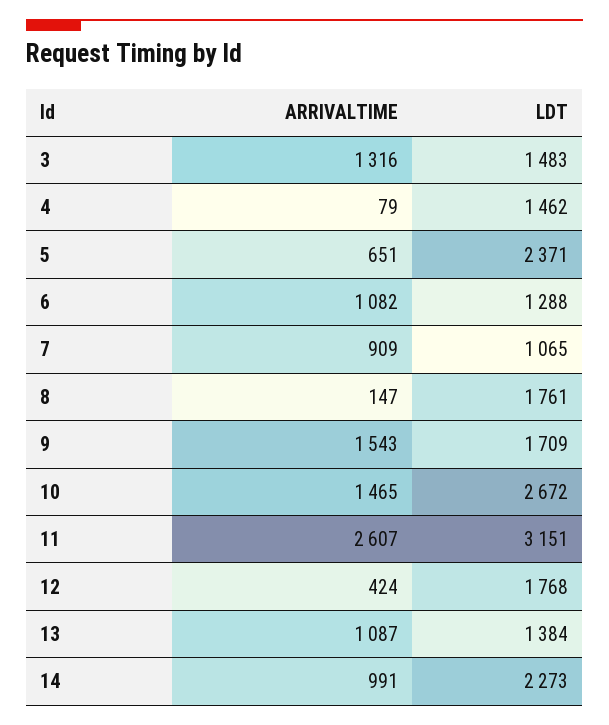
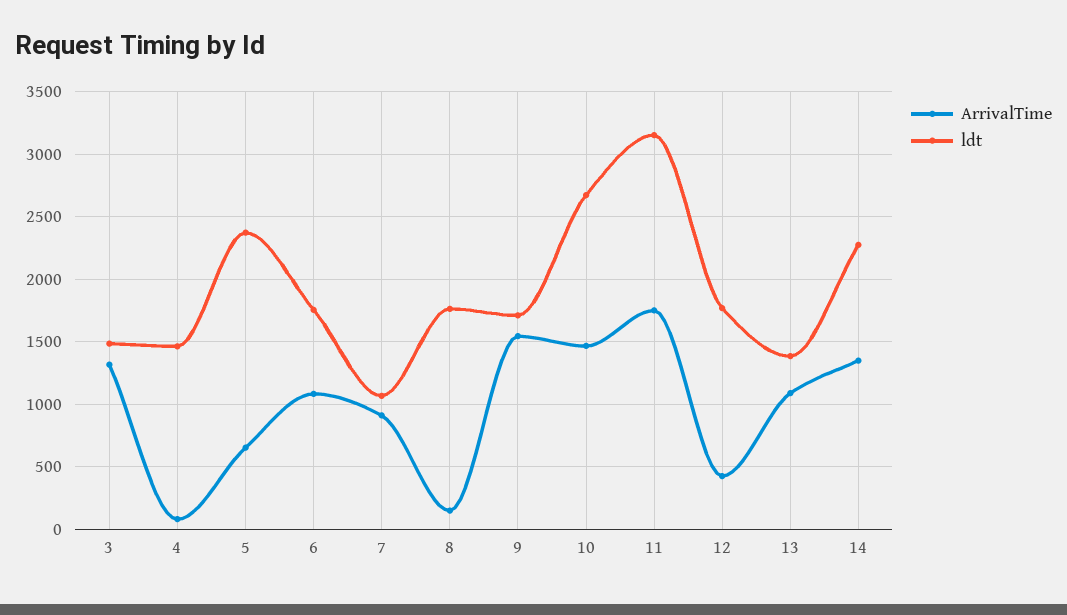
LDT, 6: 1288 -> 1750
ARRIVALTIME, 11: 2607 -> 1750
ARRIVALTIME, 14: 991 -> 1350

